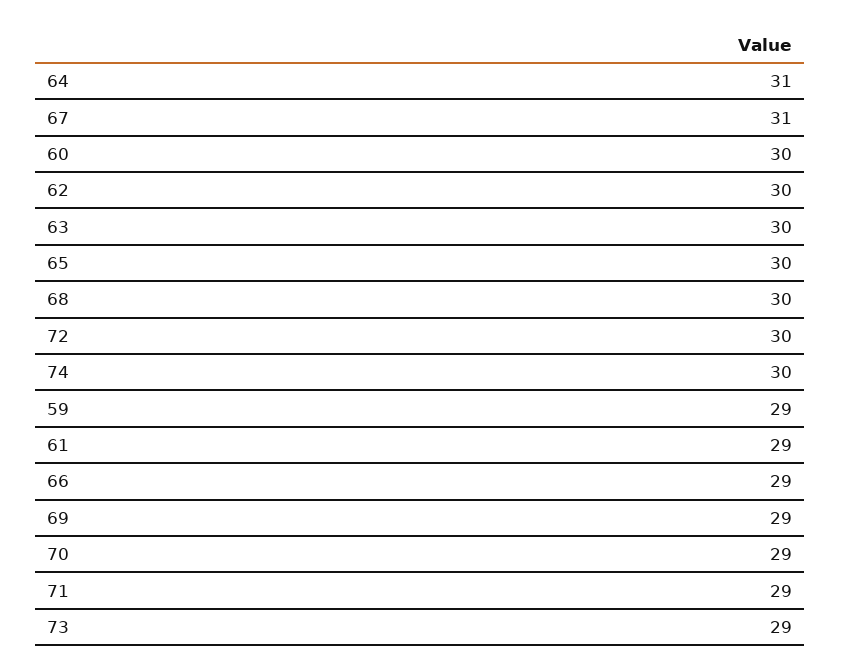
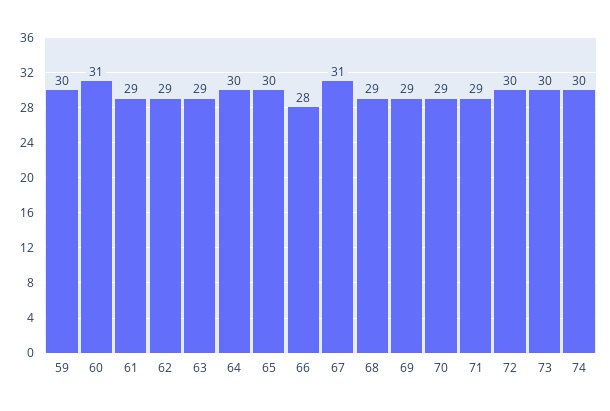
64: 31 -> 30
60: 30 -> 31
62: 30 -> 29
63: 30 -> 29
68: 30 -> 29
59: 29 -> 30
66: 29 -> 28
73: 29 -> 30

